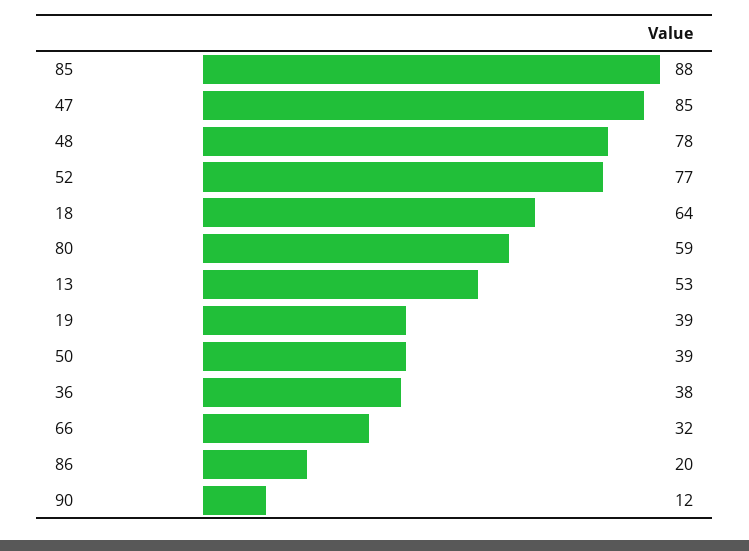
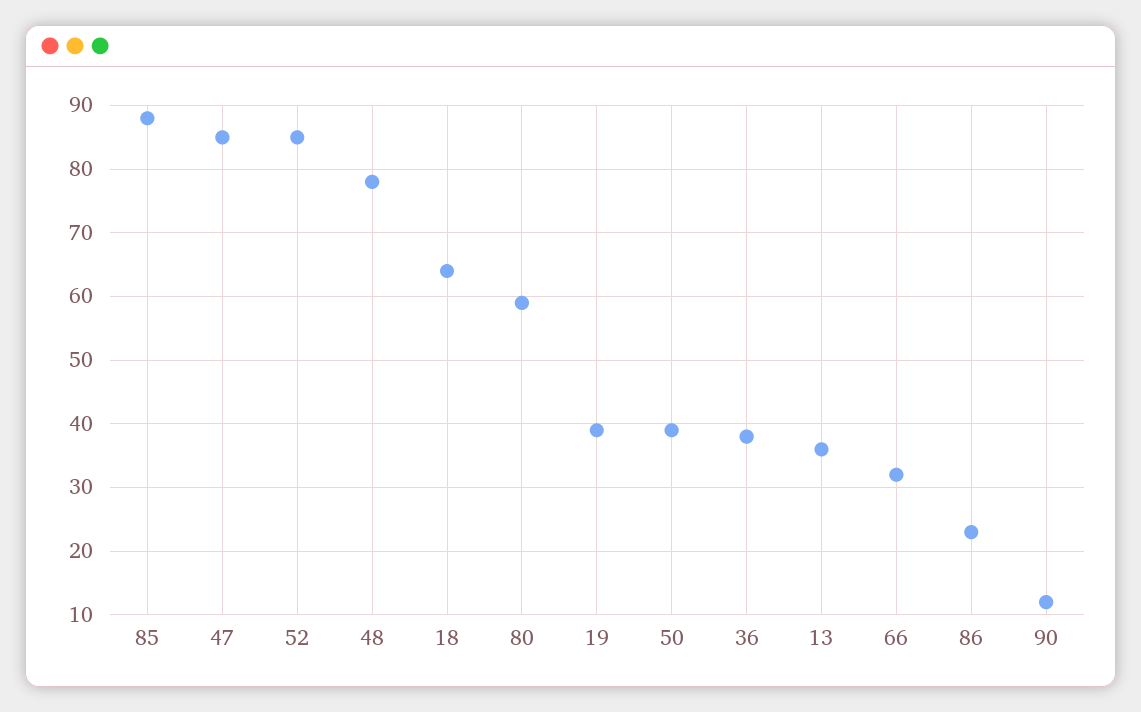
52: 77 -> 85
13: 53 -> 36
86: 20 -> 23

